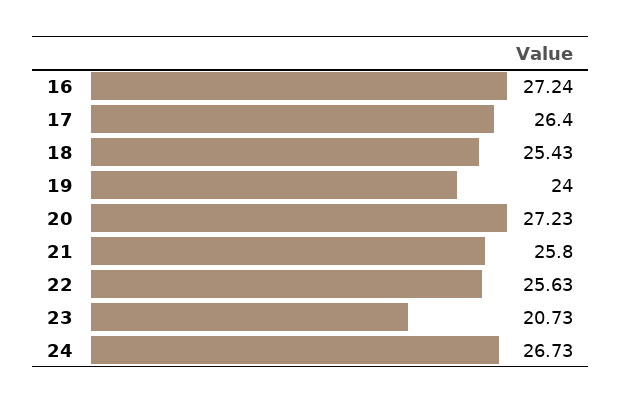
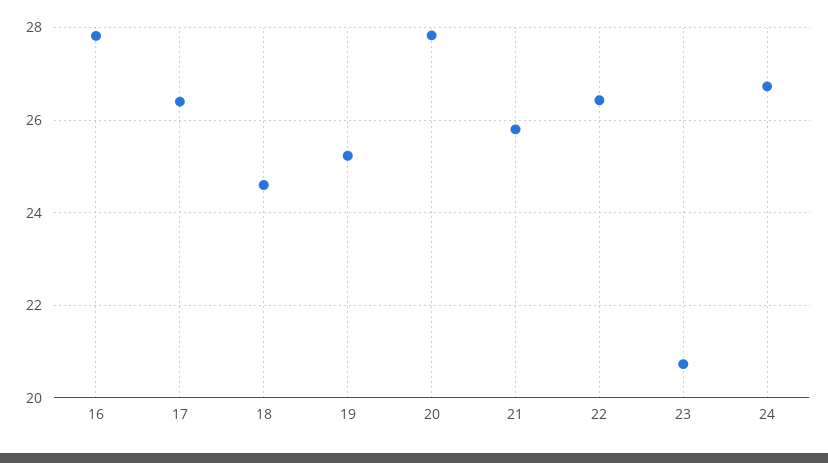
16: 27.24 -> 27.8
18: 25.43 -> 24.6
19: 24 -> 25.2
20: 27.23 -> 27.8
22: 25.63 -> 26.4

